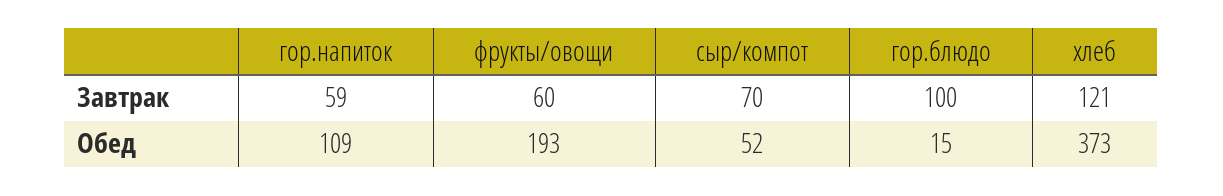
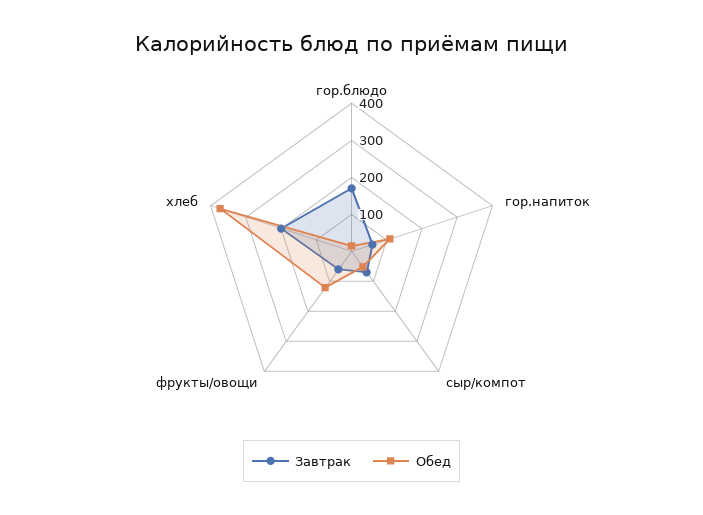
Завтрак, гор.блюдо: 100 -> 175
Завтрак, хлеб: 121 -> 200
Обед, фрукты/овощи: 193 -> 125

